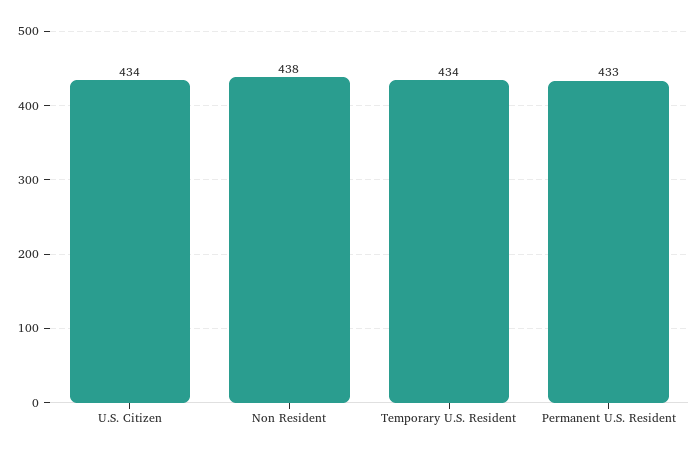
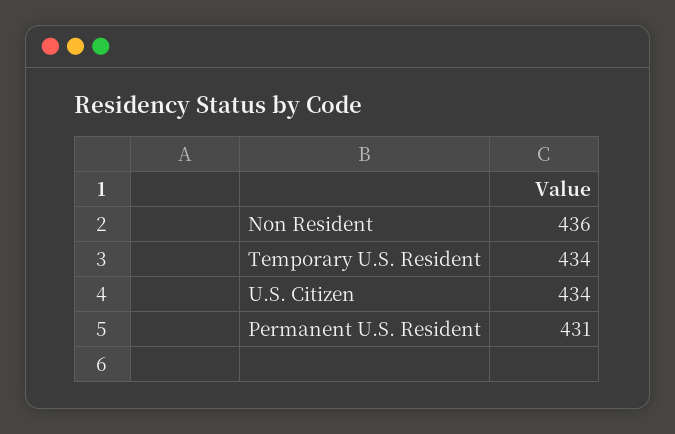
Non Resident: 438 -> 436
Permanent U.S. Resident: 433 -> 431

